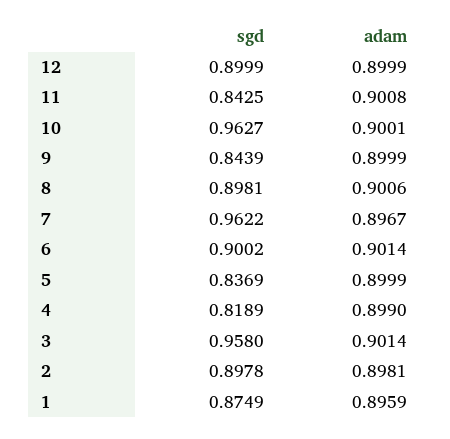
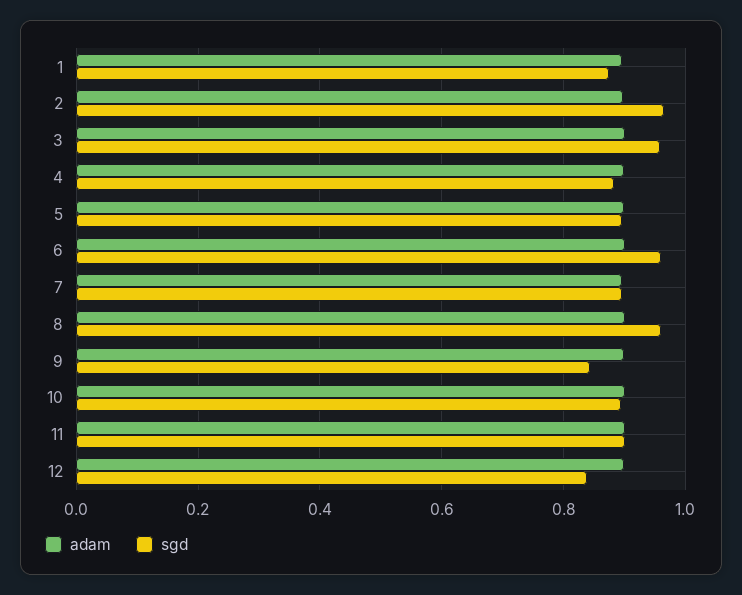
sgd, 12: 0.8999 -> 0.84
sgd, 11: 0.8425 -> 0.9
sgd, 10: 0.9627 -> 0.9
sgd, 8: 0.8981 -> 0.96
sgd, 7: 0.9622 -> 0.9
sgd, 6: 0.9002 -> 0.96
sgd, 5: 0.8369 -> 0.9
sgd, 4: 0.8189 -> 0.88
sgd, 2: 0.8978 -> 0.96

